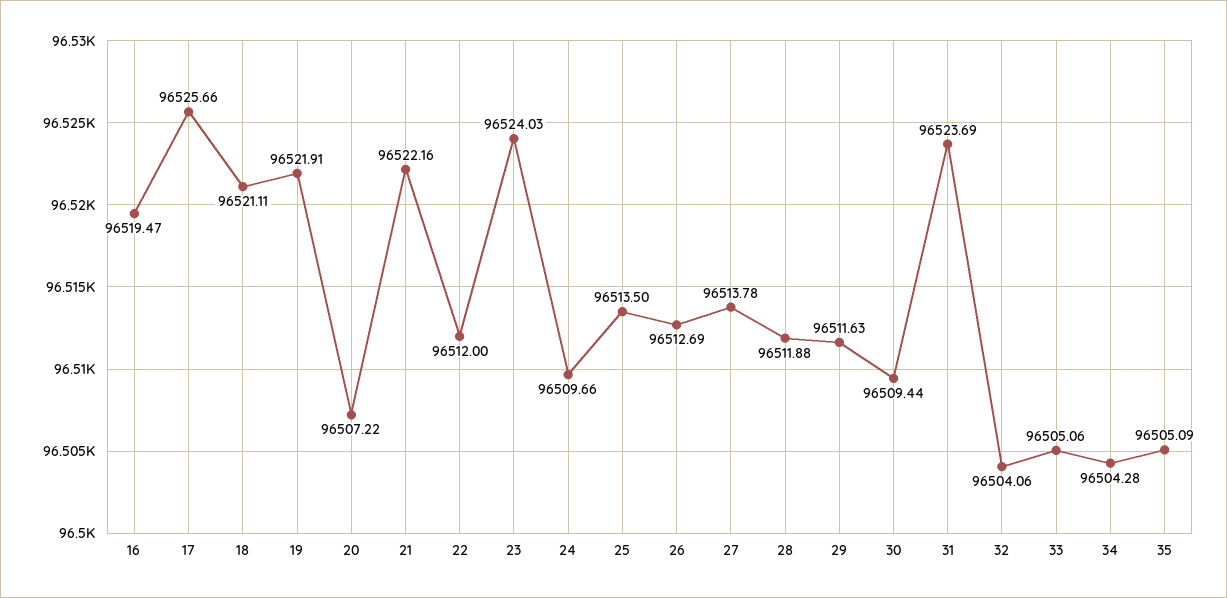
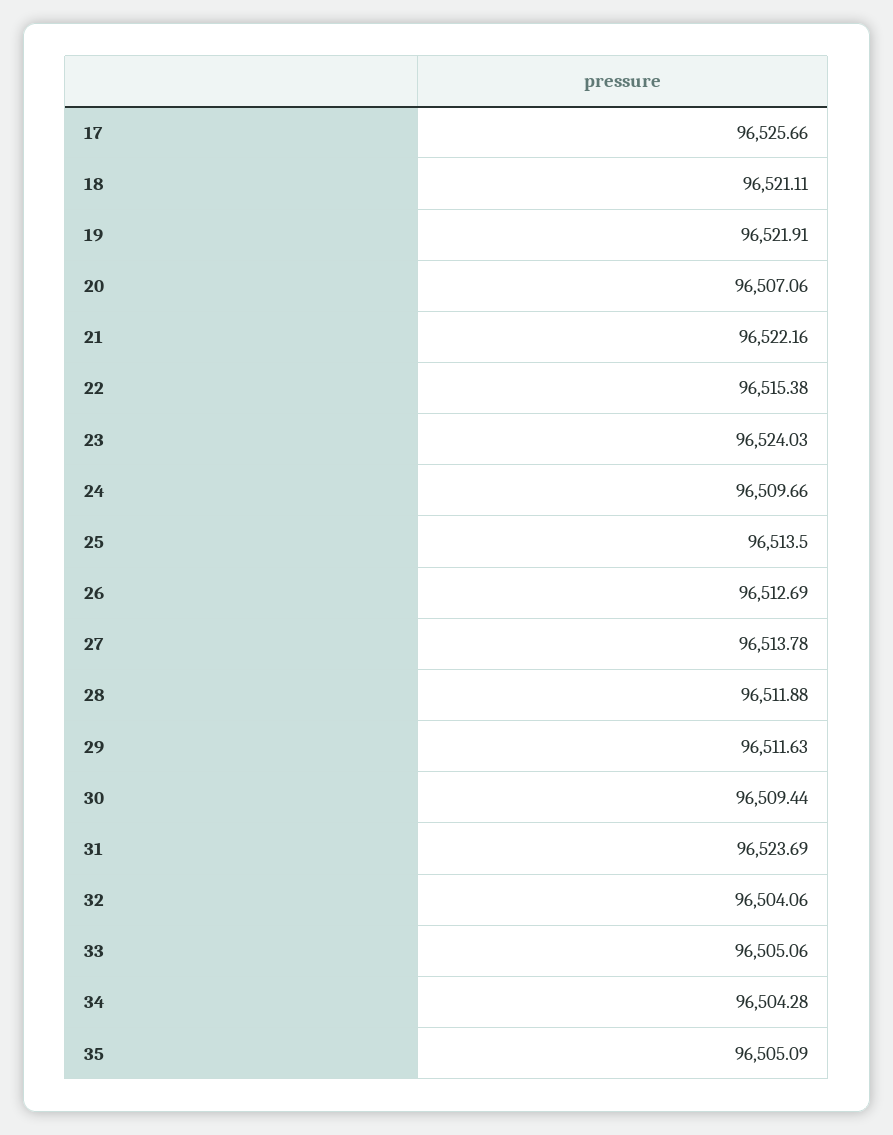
16: 96519.47 -> none
20: 96507.22 -> 96507.06
22: 96512 -> 96515.38

